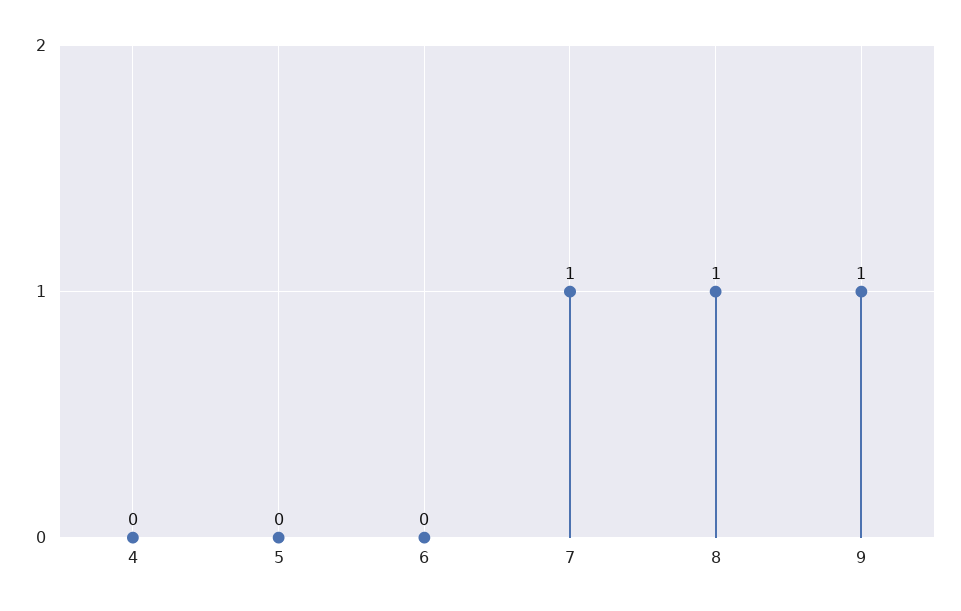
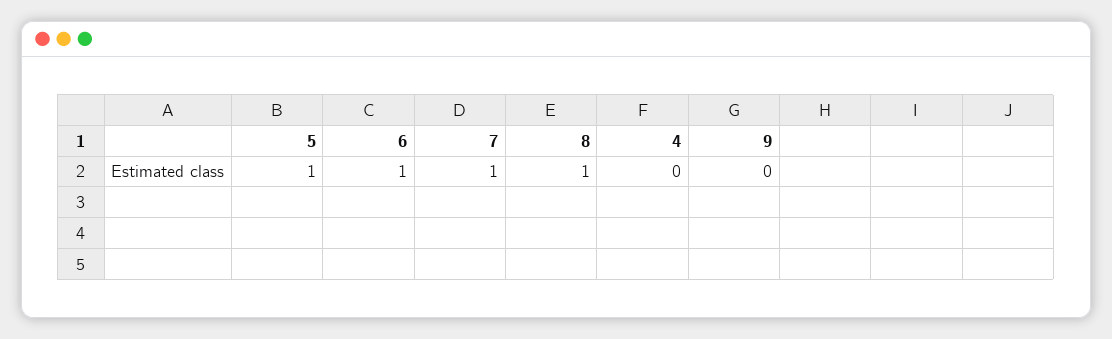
5: 0 -> 1
6: 0 -> 1
9: 1 -> 0

